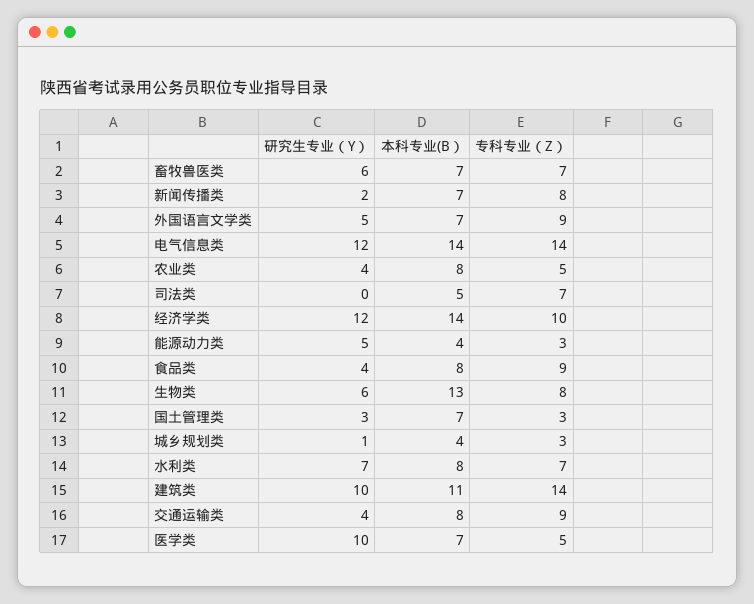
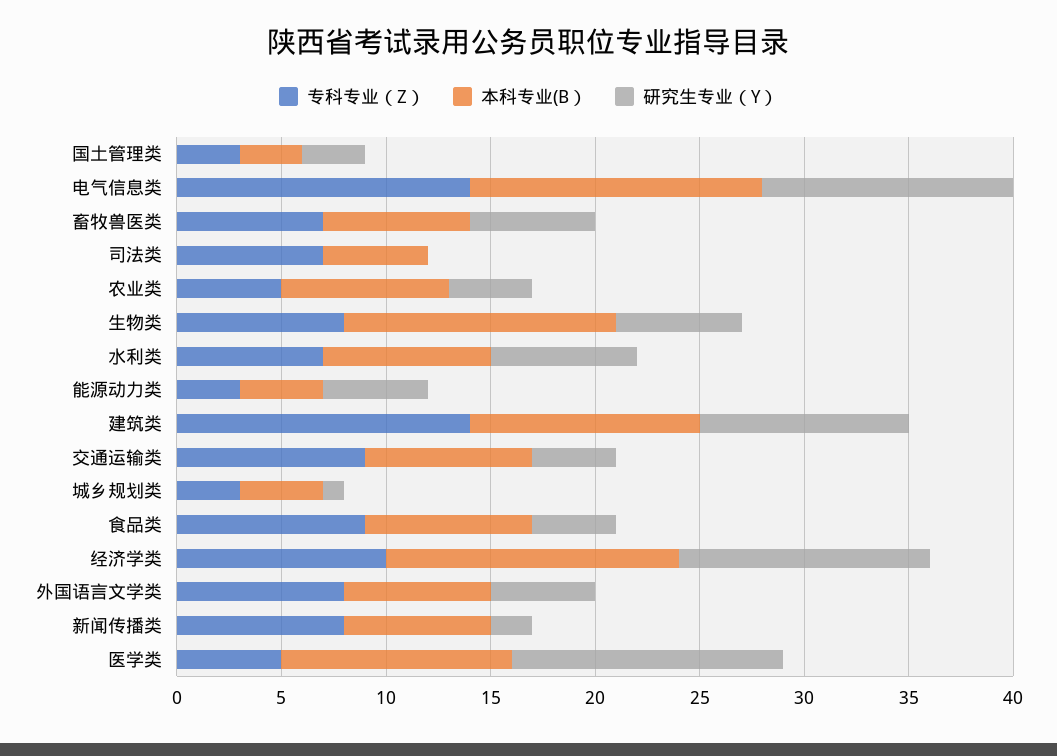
专科专业（Z）, 外国语言文学类: 9 -> 8
本科专业(B）, 国土管理类: 7 -> 3
研究生专业（Y）, 医学类: 10 -> 13
本科专业(B）, 医学类: 7 -> 11

